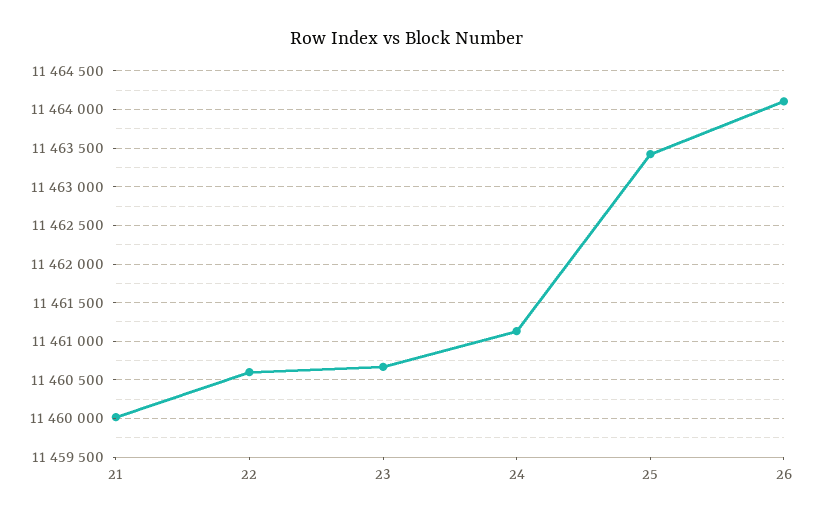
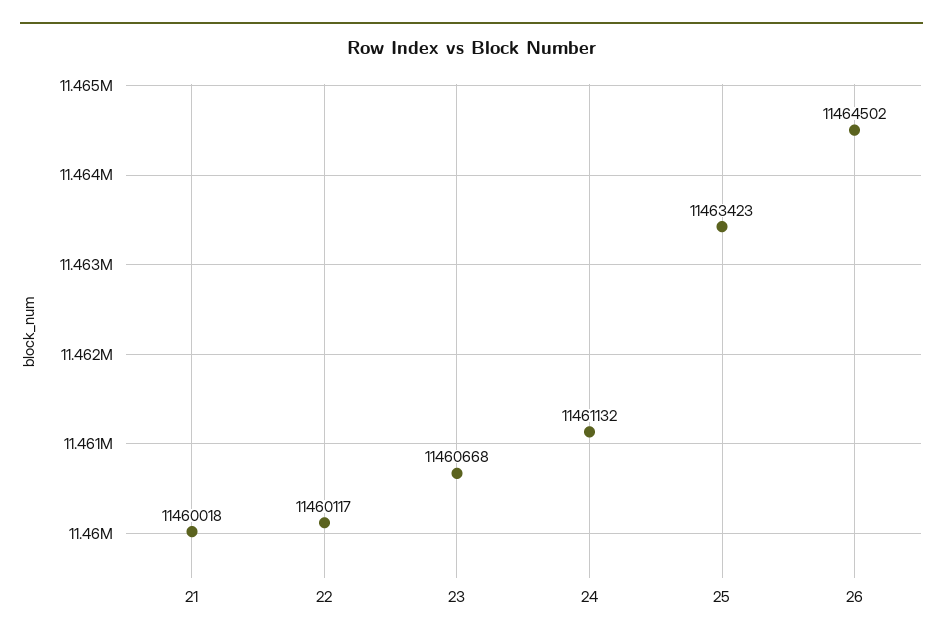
22: 11460600 -> 11460117
26: 11464100 -> 11464502

